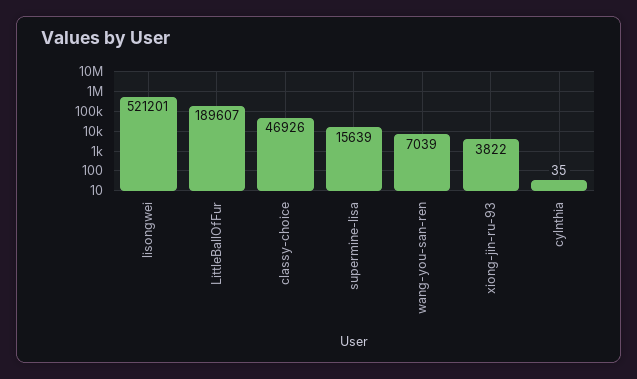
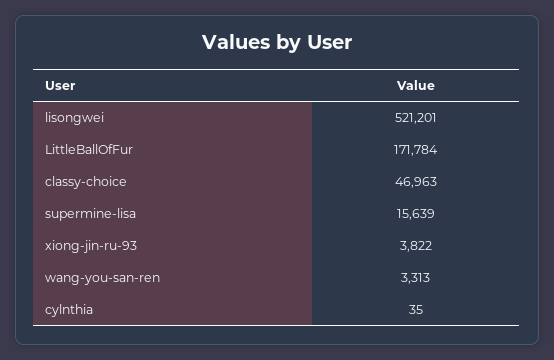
LittleBallOfFur: 189607 -> 171784
classy-choice: 46926 -> 46963
wang-you-san-ren: 7039 -> 3313

